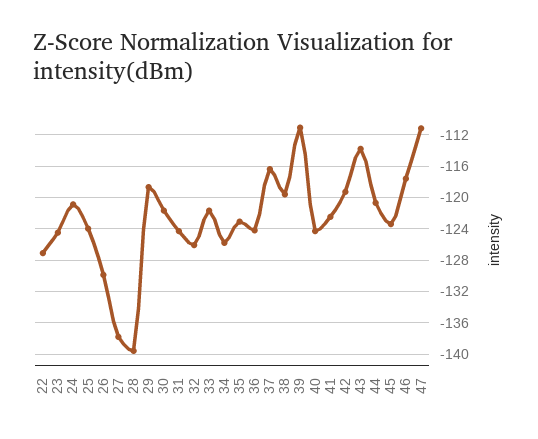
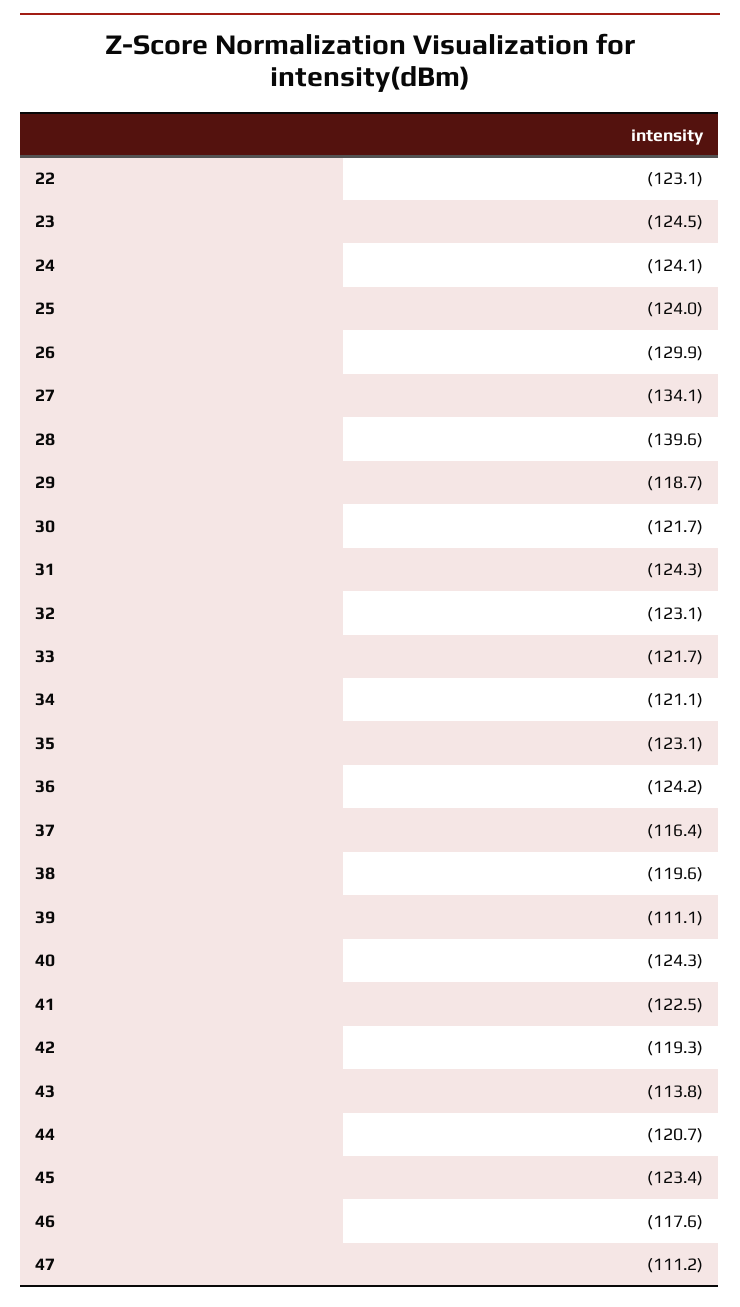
22: -127 -> -123.1
24: -121 -> -124.1
27: -138 -> -134.1
32: -126 -> -123.1
34: -126 -> -121.1

